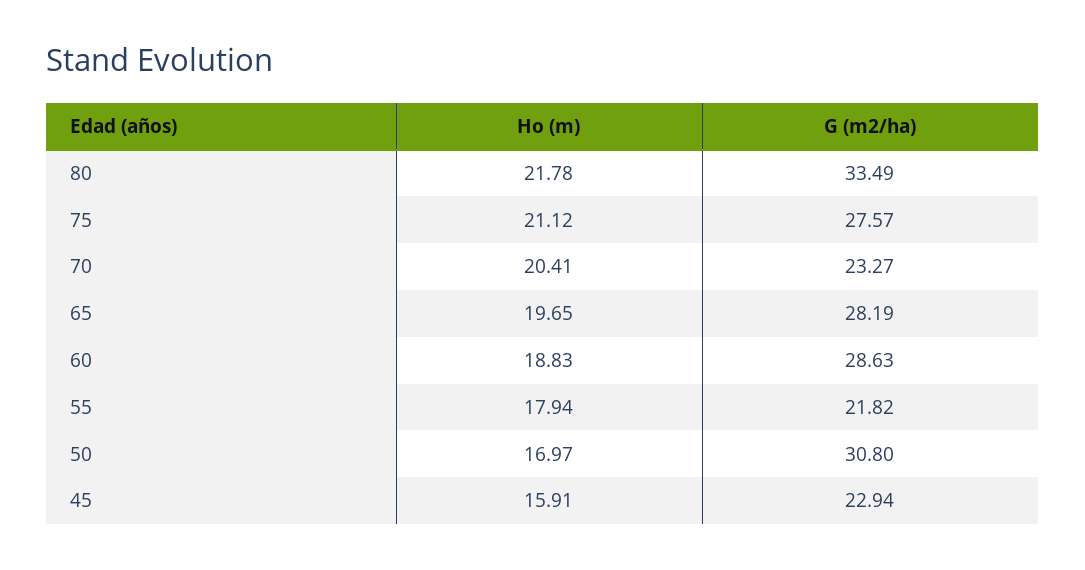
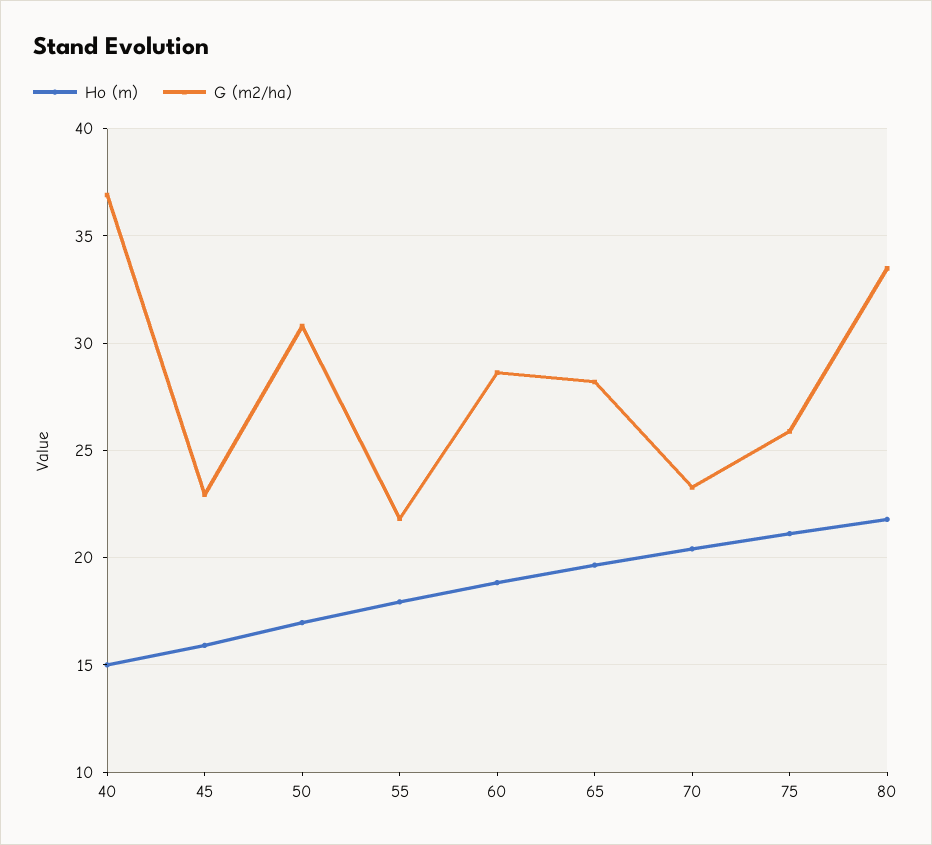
G (m2/ha), 75: 27.57 -> 26
Ho (m), 40: none -> 15
G (m2/ha), 40: none -> 37

